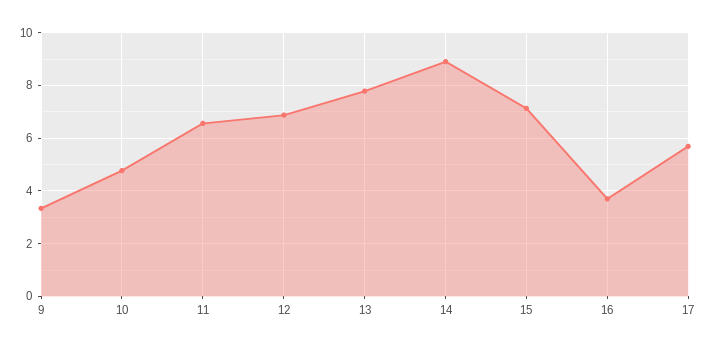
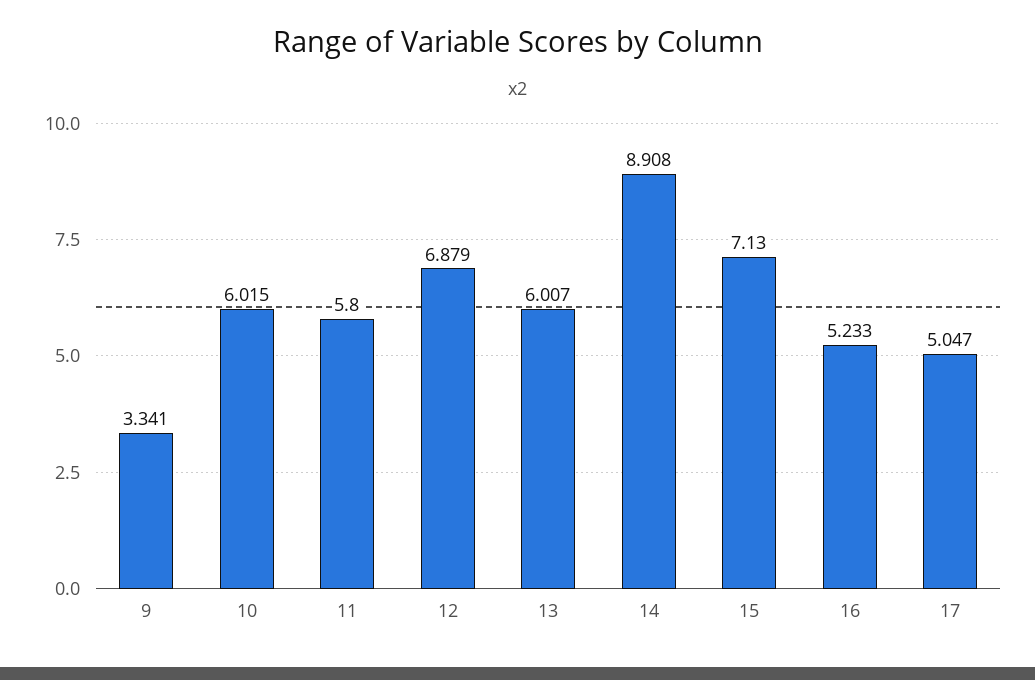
10: 4.75 -> 6.015
11: 6.5 -> 5.8
13: 7.75 -> 6.007
16: 3.75 -> 5.233
17: 5.75 -> 5.047

